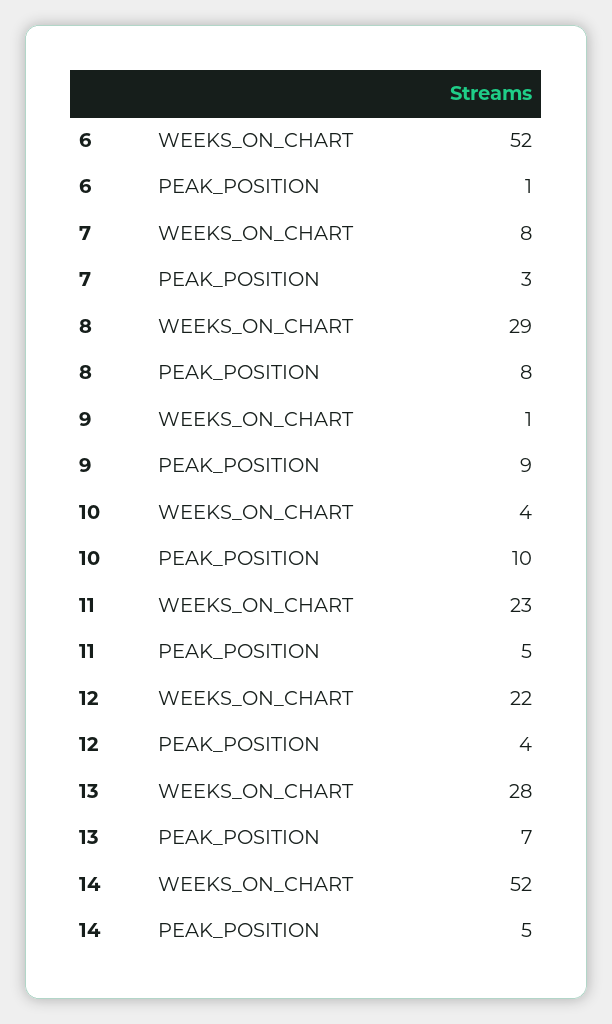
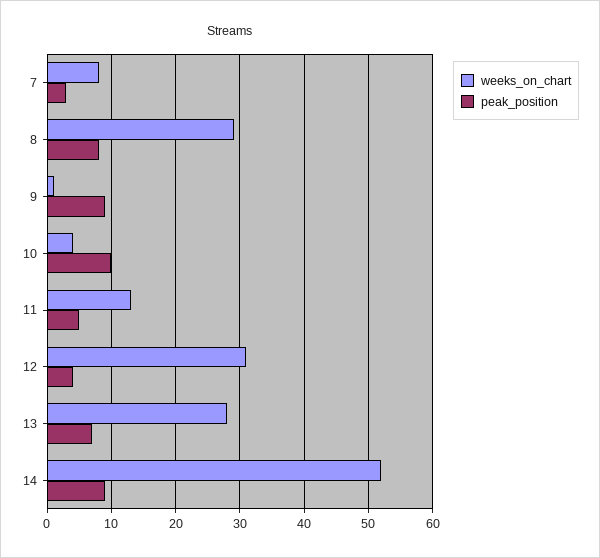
WEEKS_ON_CHART, 6: 52 -> none
PEAK_POSITION, 6: 1 -> none
WEEKS_ON_CHART, 11: 23 -> 13
WEEKS_ON_CHART, 12: 22 -> 31
PEAK_POSITION, 14: 5 -> 9

